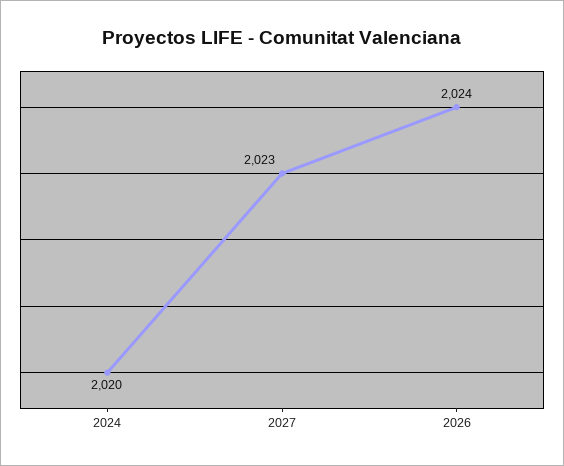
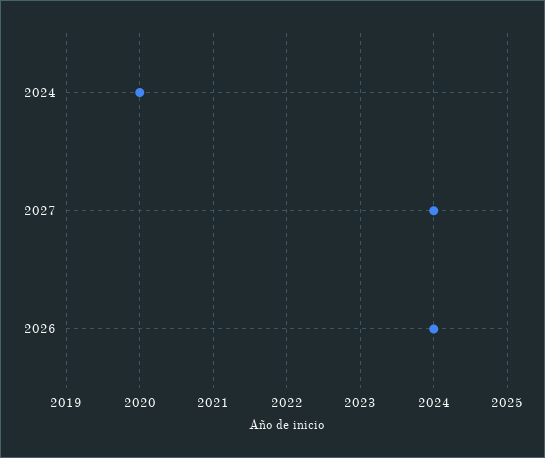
2027: 2023 -> 2024

